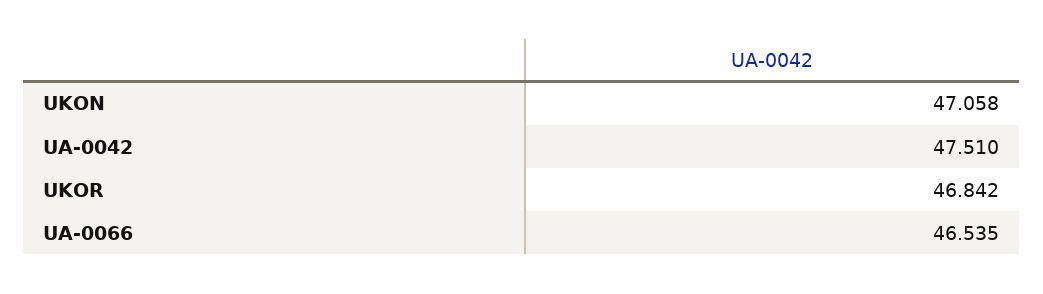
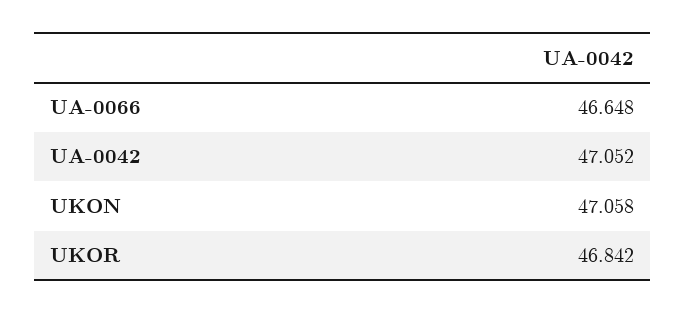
UA-0042: 47.51 -> 47.052
UA-0066: 46.535 -> 46.648

